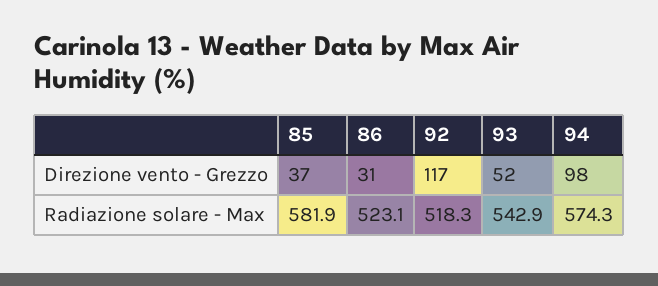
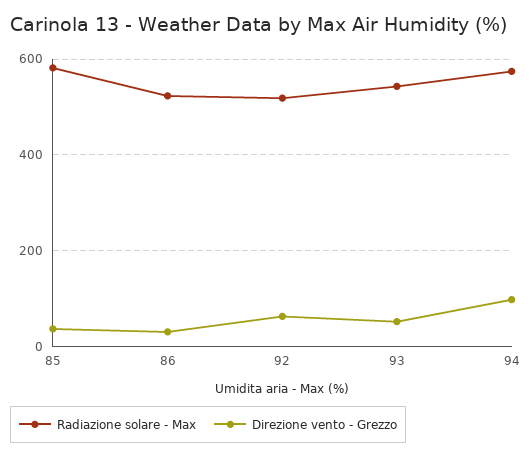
Direzione vento - Grezzo, 92: 117 -> 60

